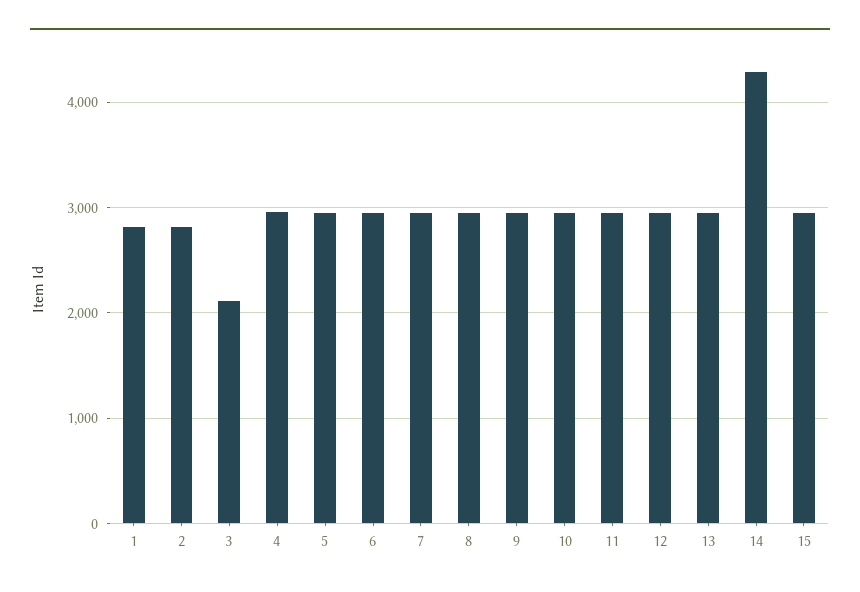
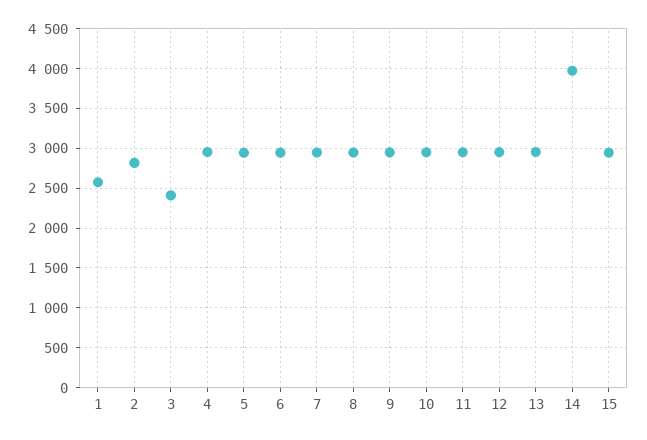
1: 2800 -> 2600
3: 2100 -> 2400
14: 4300 -> 4000

